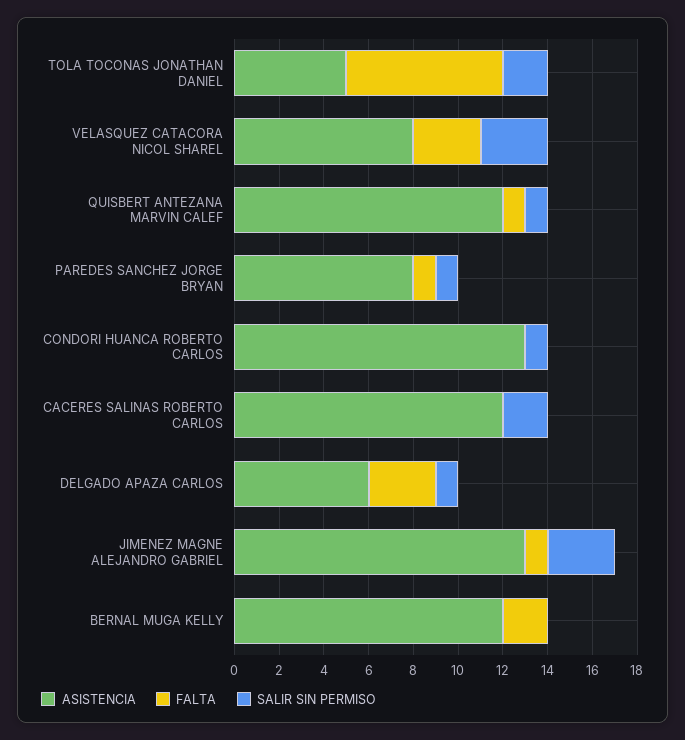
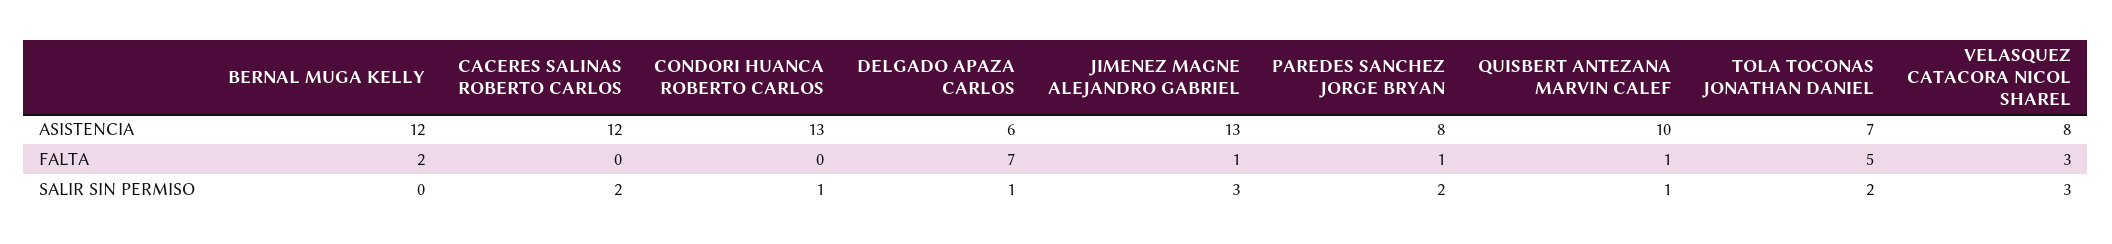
ASISTENCIA, TOLA TOCONAS JONATHAN DANIEL: 5 -> 7
FALTA, TOLA TOCONAS JONATHAN DANIEL: 7 -> 5
ASISTENCIA, QUISBERT ANTEZANA MARVIN CALEF: 12 -> 10
SALIR SIN PERMISO, PAREDES SANCHEZ JORGE BRYAN: 1 -> 2
FALTA, DELGADO APAZA CARLOS: 3 -> 7

